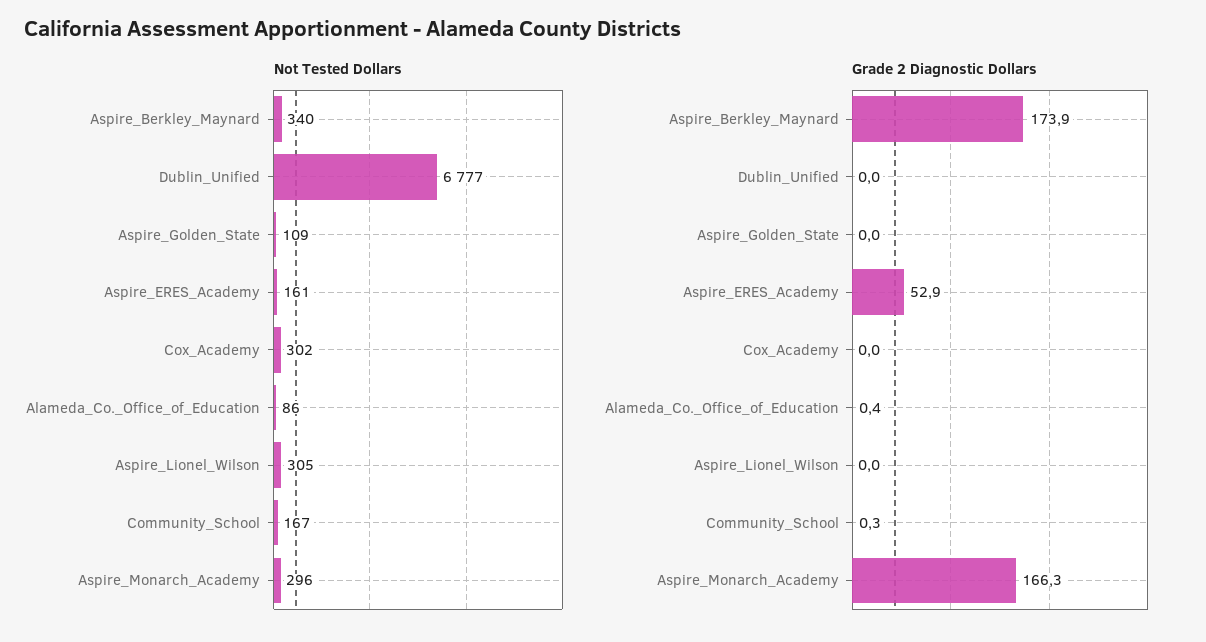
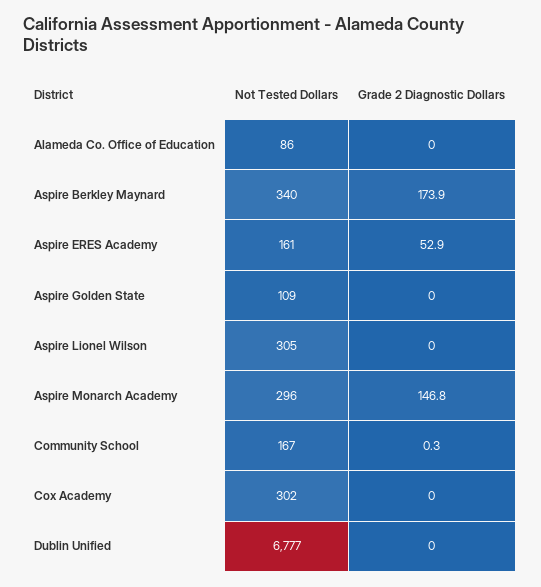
Grade 2 Diagnostic Dollars, Alameda_Co._Office_of_Education: 0.4 -> 0
Grade 2 Diagnostic Dollars, Aspire_Monarch_Academy: 166.3 -> 146.8

